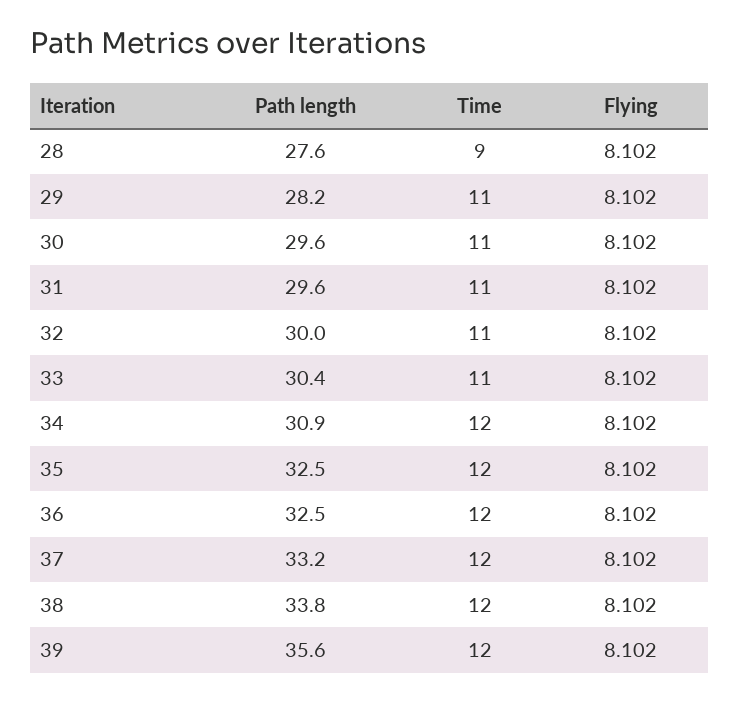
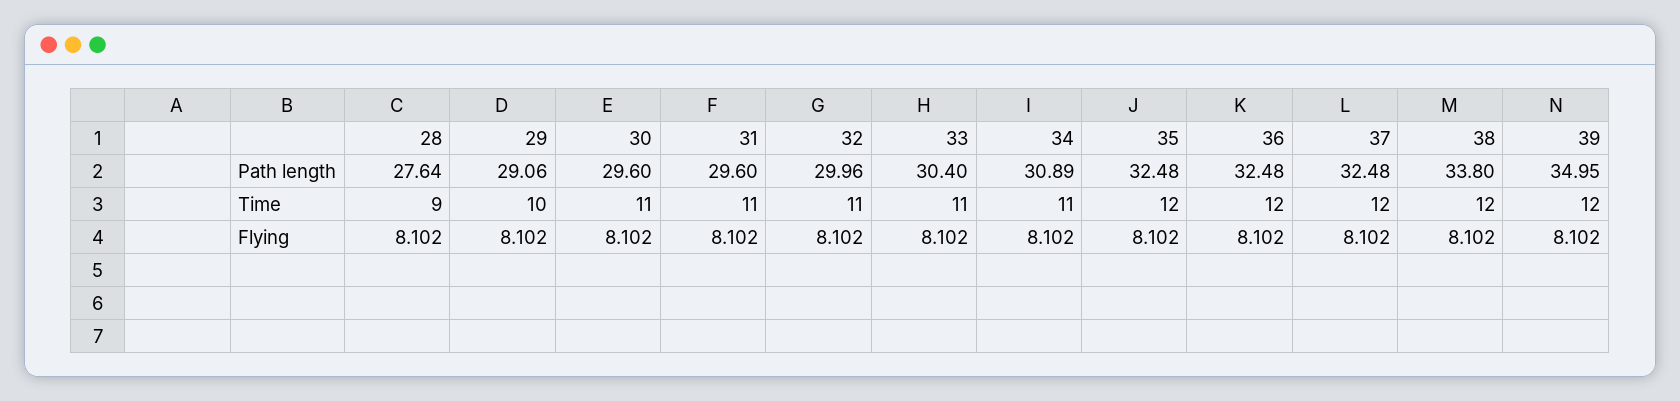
Path length, 29: 28.2 -> 29.06
Time, 29: 11 -> 10
Time, 34: 12 -> 11
Path length, 37: 33.2 -> 32.48
Path length, 39: 35.6 -> 34.95

